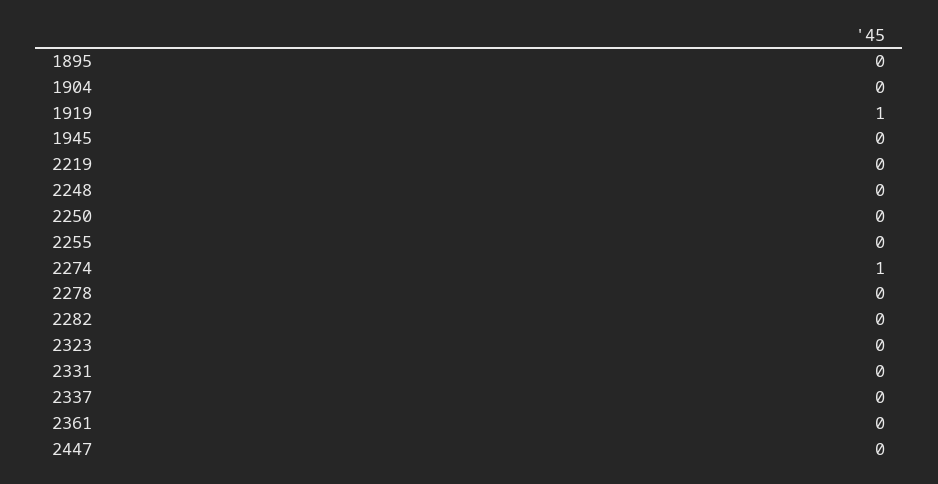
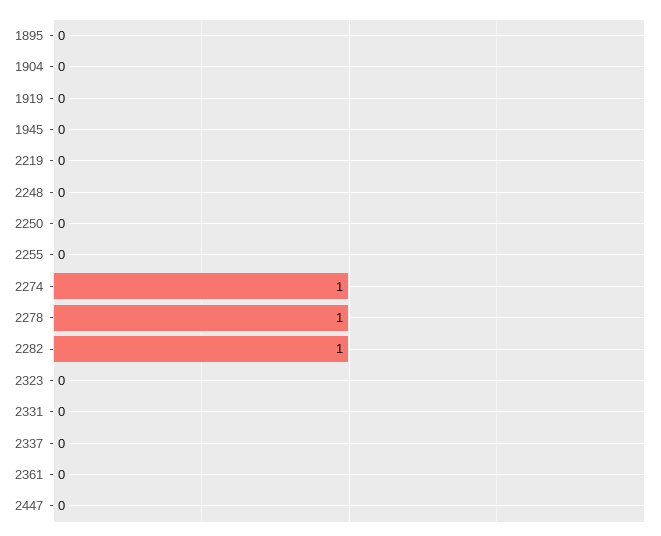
1919: 1 -> 0
2278: 0 -> 1
2282: 0 -> 1

